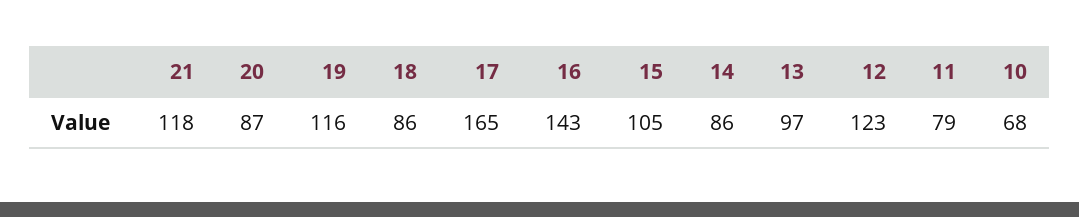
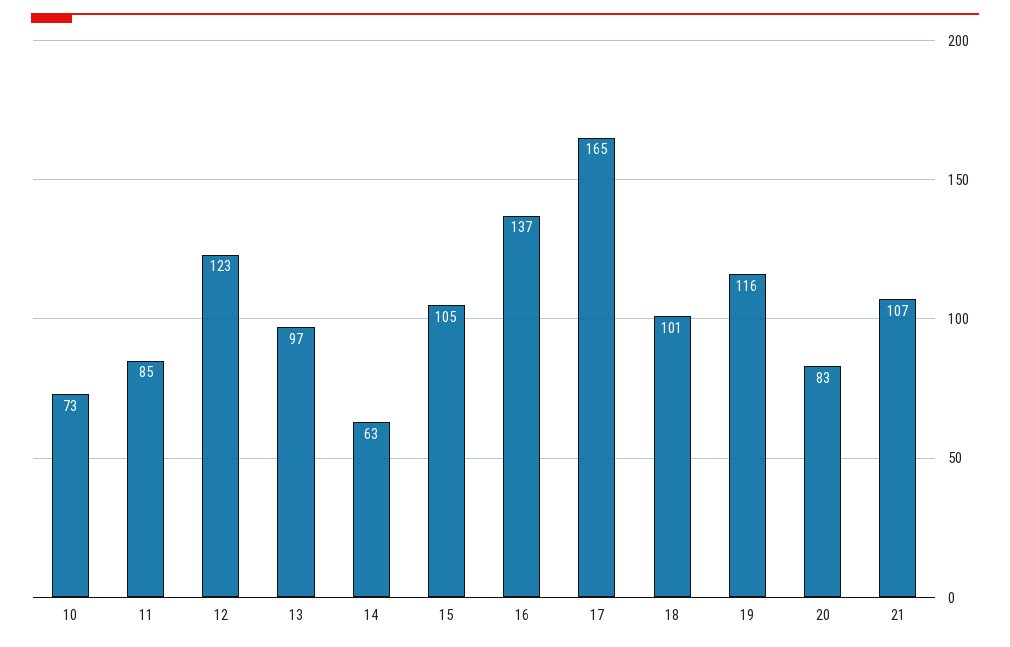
21: 118 -> 107
20: 87 -> 83
18: 86 -> 101
16: 143 -> 137
14: 86 -> 63
11: 79 -> 85
10: 68 -> 73

